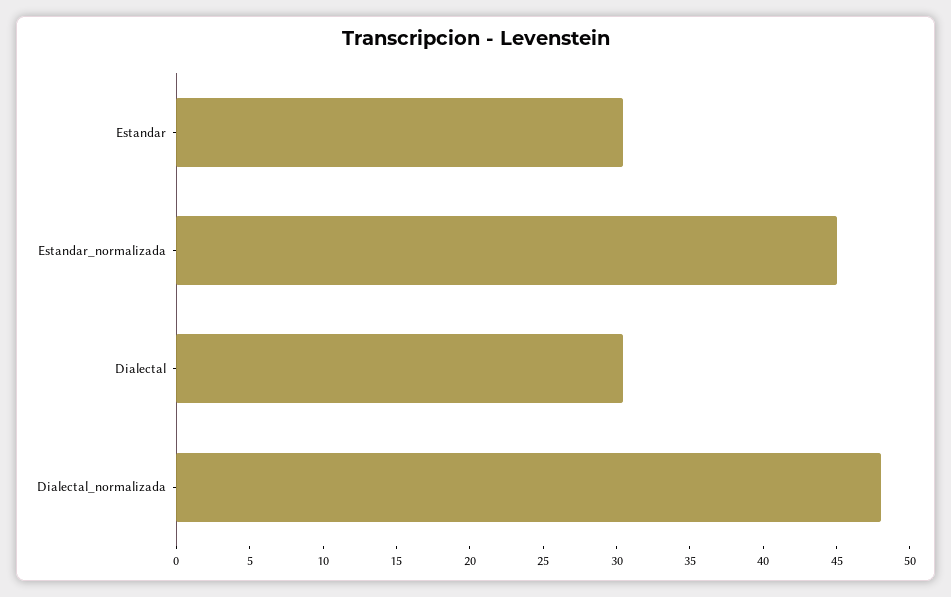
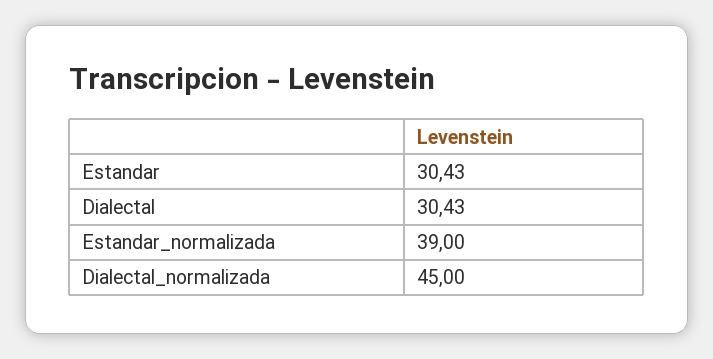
Estandar_normalizada: 45 -> 39
Dialectal_normalizada: 48 -> 45

